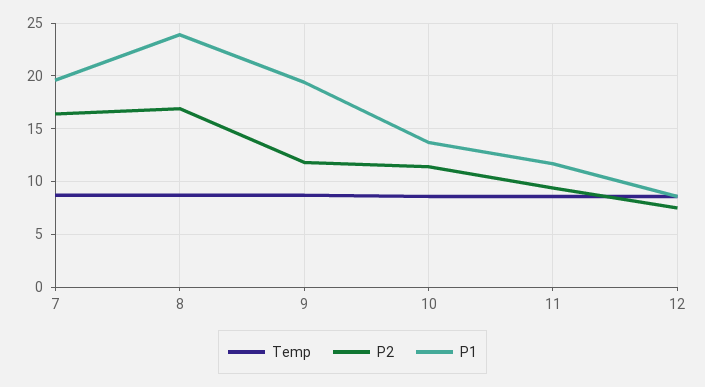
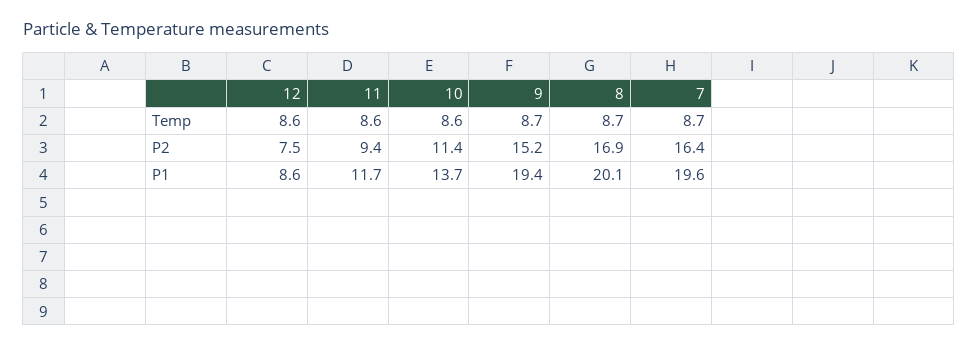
P1, 8: 24 -> 20.1
P2, 9: 12 -> 15.2

